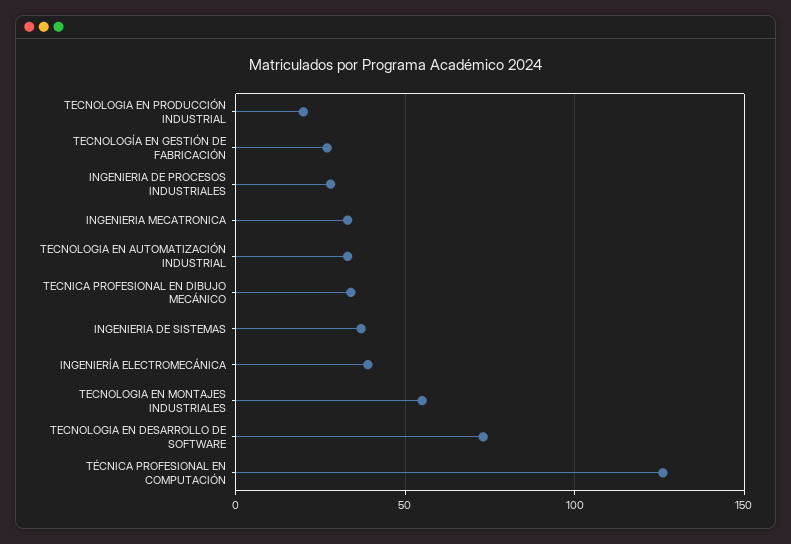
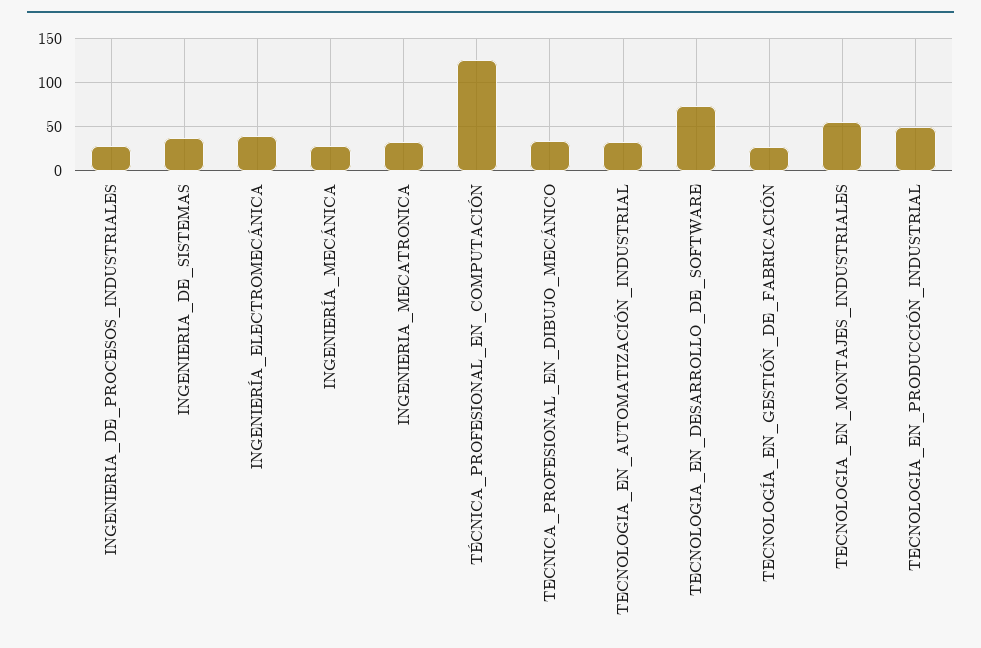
TECNOLOGIA EN PRODUCCIÓN INDUSTRIAL: 20 -> 50
INGENIERÍA_MECÁNICA: none -> 30

